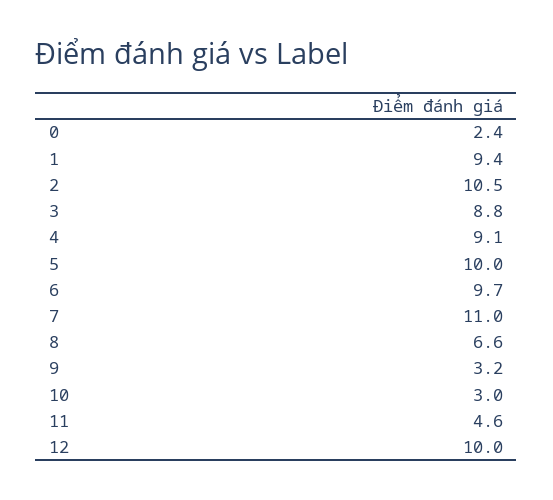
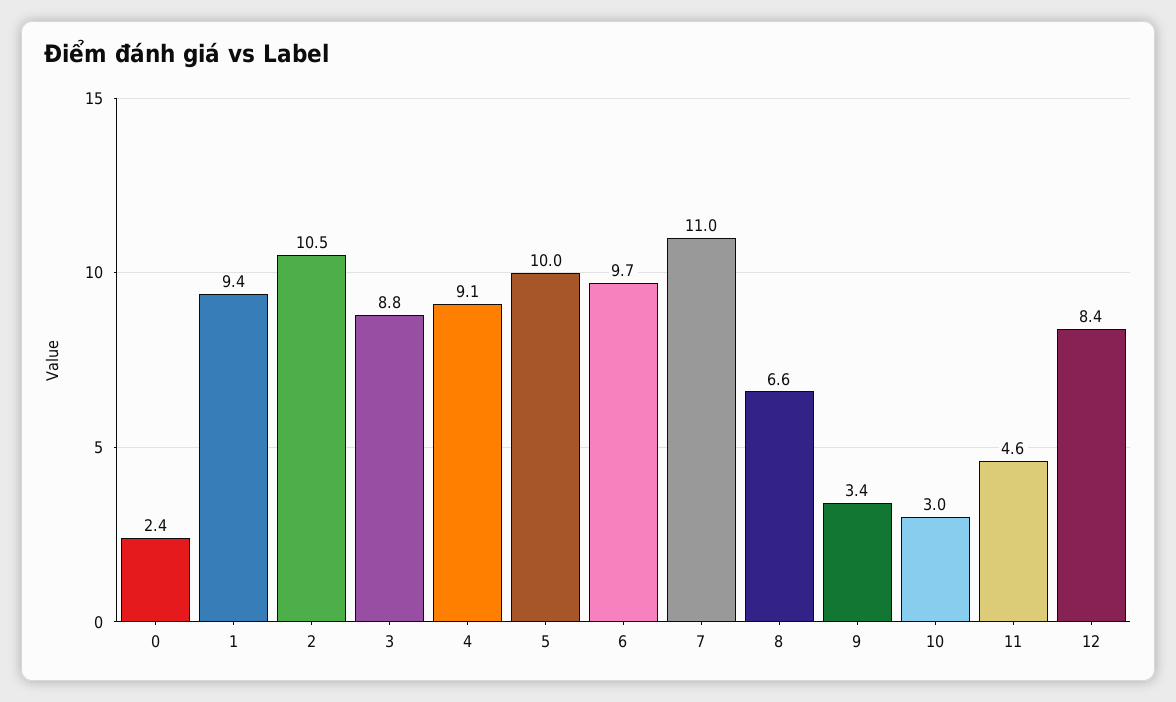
9: 3.2 -> 3.4
12: 10 -> 8.4

